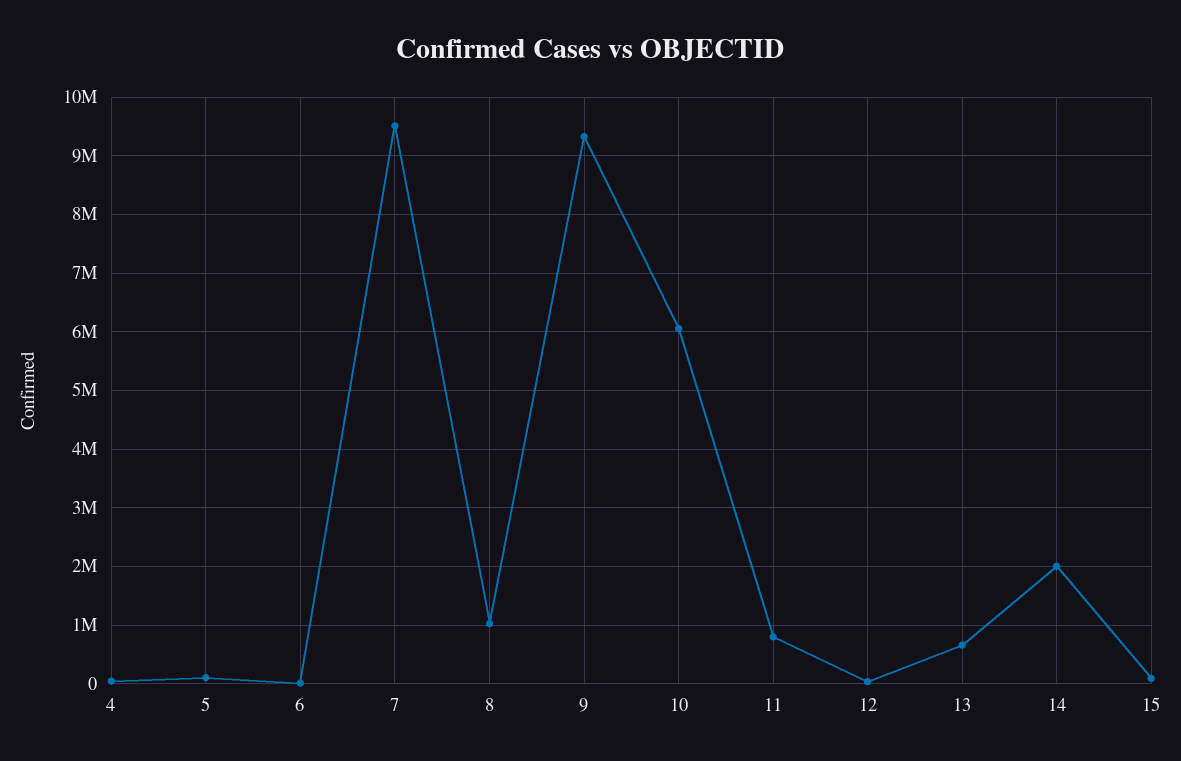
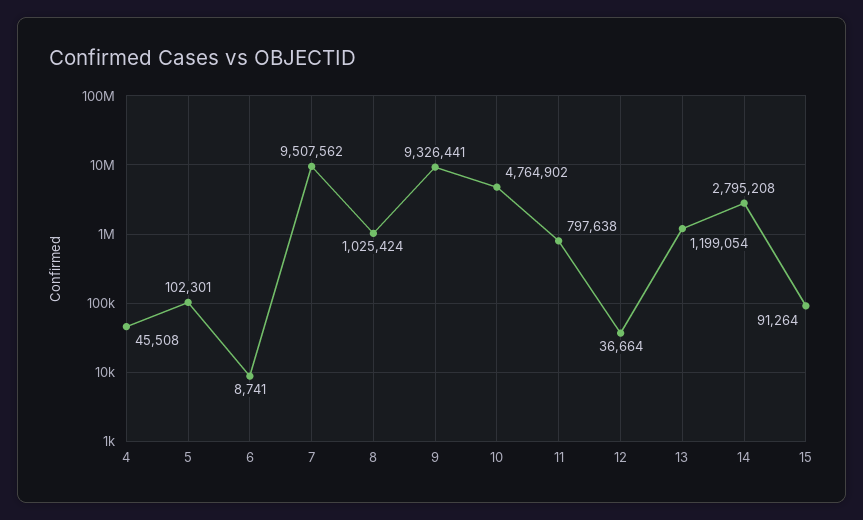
10: 6000000 -> 4764902
13: 600000 -> 1199054
14: 2000000 -> 2795208

